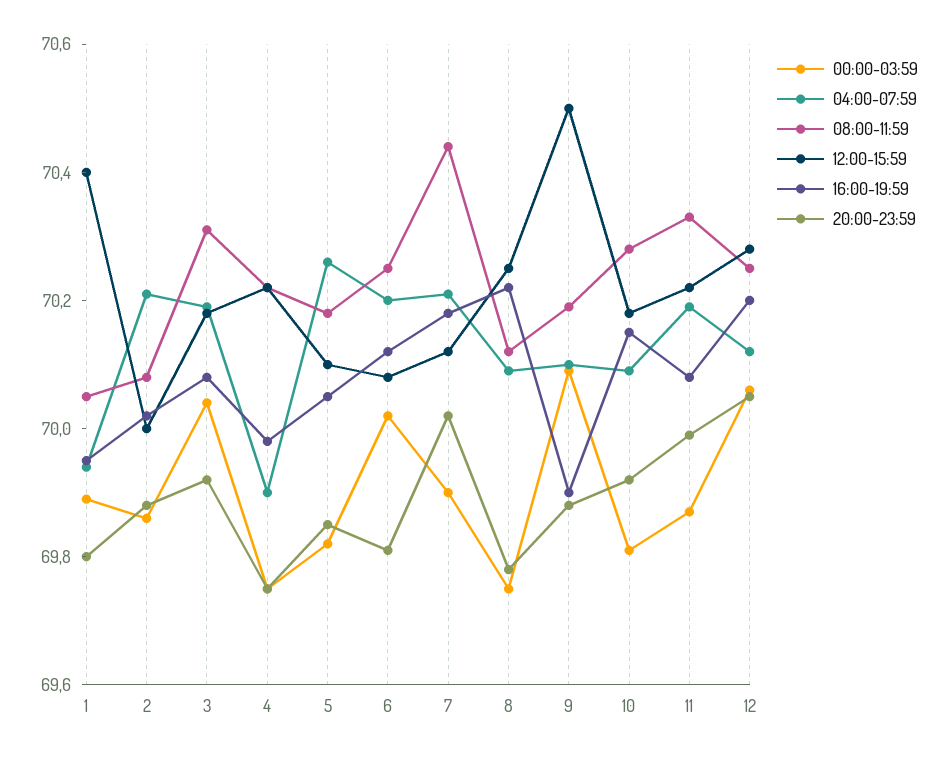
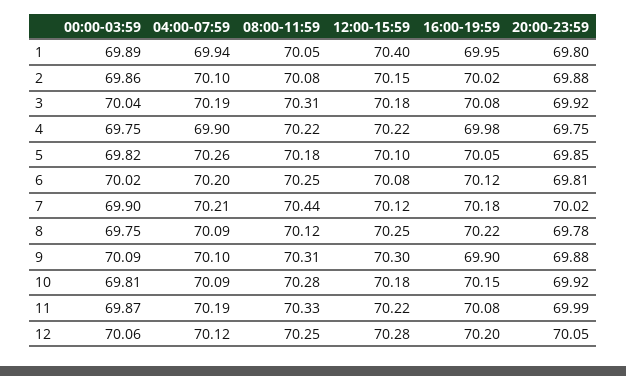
04:00-07:59, 2: 70.2 -> 70.1
12:00-15:59, 2: 70 -> 70.15
08:00-11:59, 9: 70.2 -> 70.31
12:00-15:59, 9: 70.5 -> 70.3

